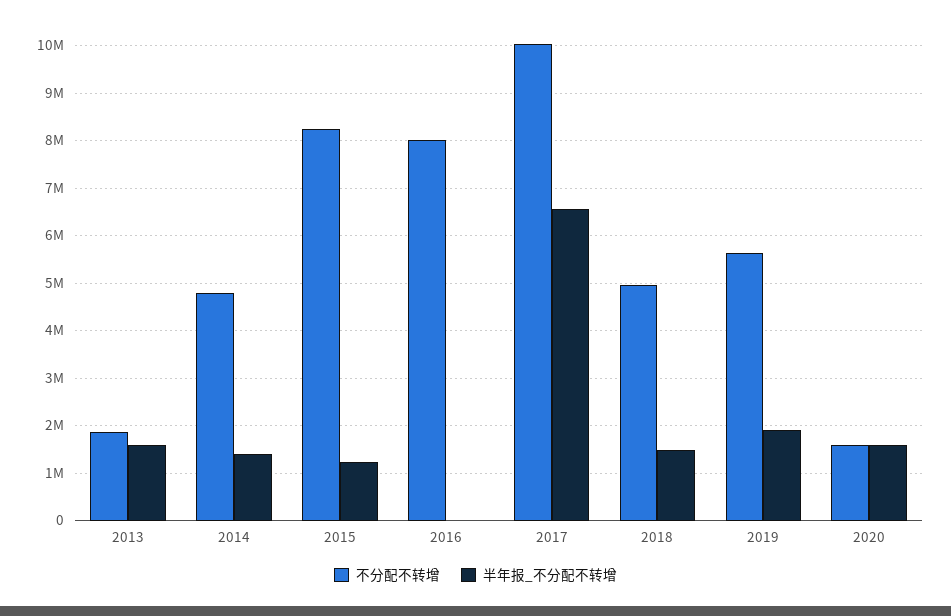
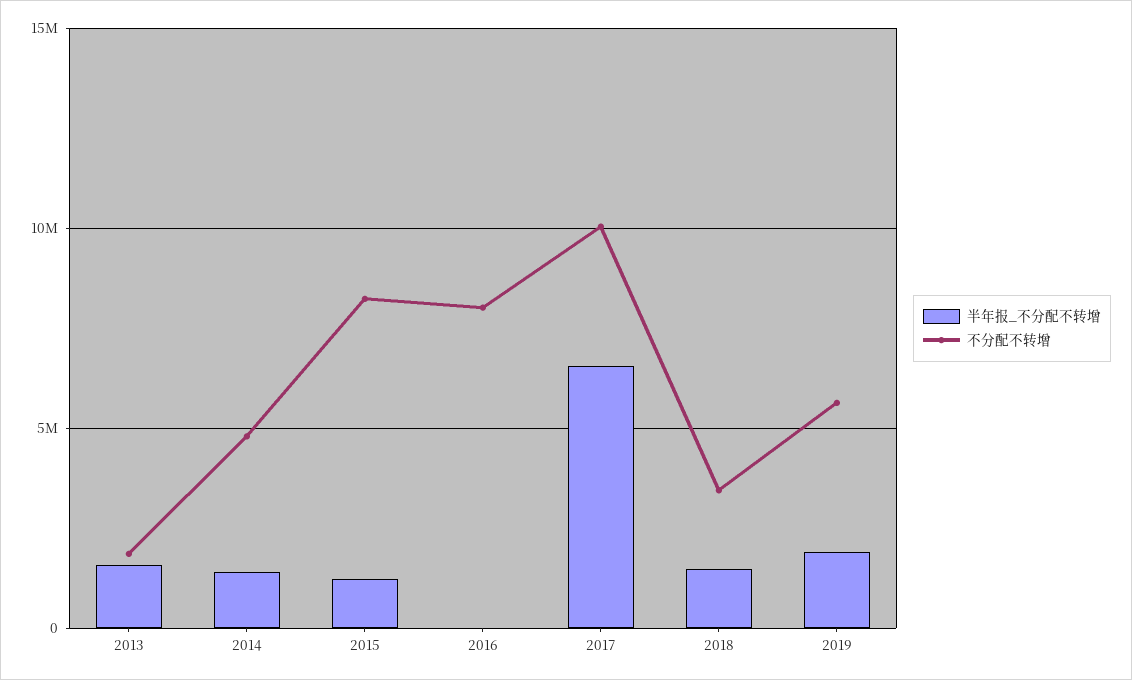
不分配不转增, 2018: 5000000 -> 3500000
不分配不转增, 2020: 1600000 -> none
半年报_不分配不转增, 2020: 1600000 -> none

